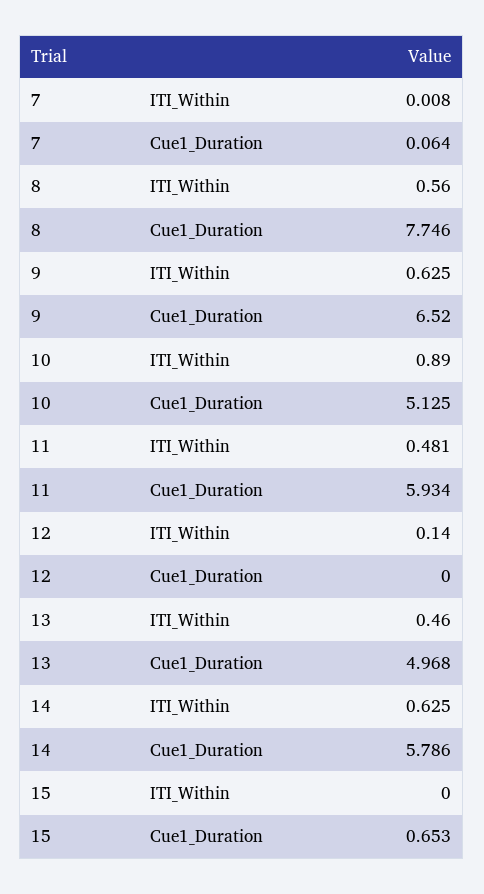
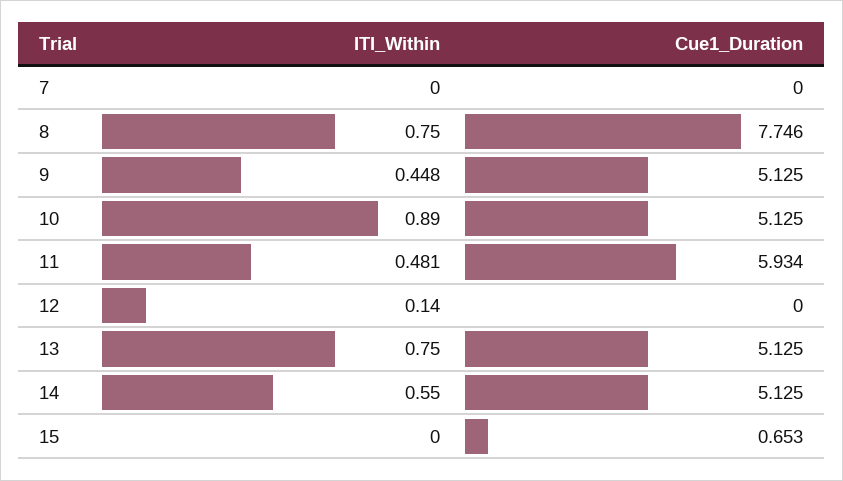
7, ITI_Within: 0.008 -> 0
7, Cue1_Duration: 0.064 -> 0
8, ITI_Within: 0.56 -> 0.75
9, ITI_Within: 0.625 -> 0.448
9, Cue1_Duration: 6.52 -> 5.125
13, ITI_Within: 0.46 -> 0.75
13, Cue1_Duration: 4.968 -> 5.125
14, ITI_Within: 0.625 -> 0.55
14, Cue1_Duration: 5.786 -> 5.125

